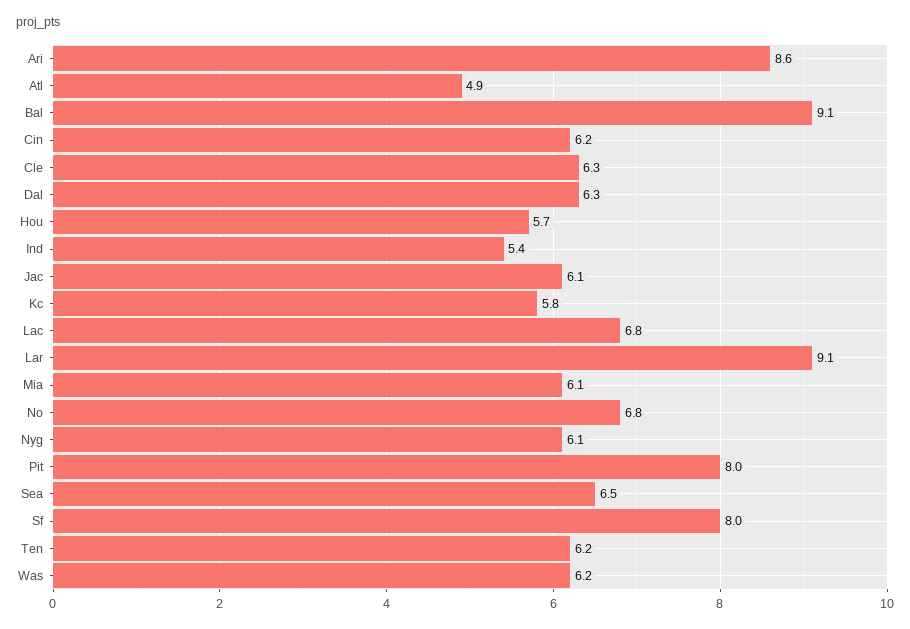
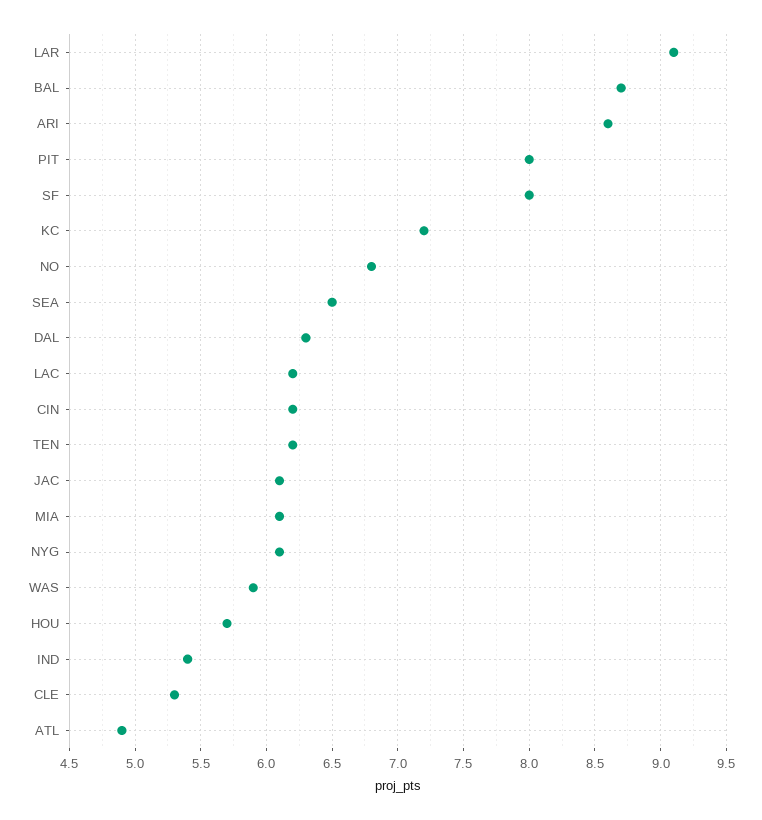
Bal: 9.1 -> 8.7
Cle: 6.3 -> 5.3
Kc: 5.8 -> 7.2
Lac: 6.8 -> 6.2
Was: 6.2 -> 5.9

